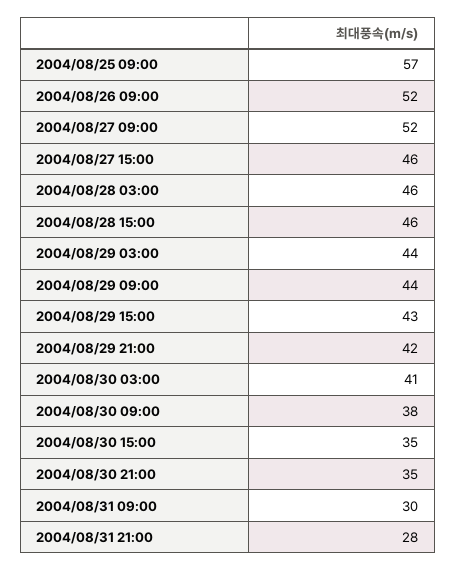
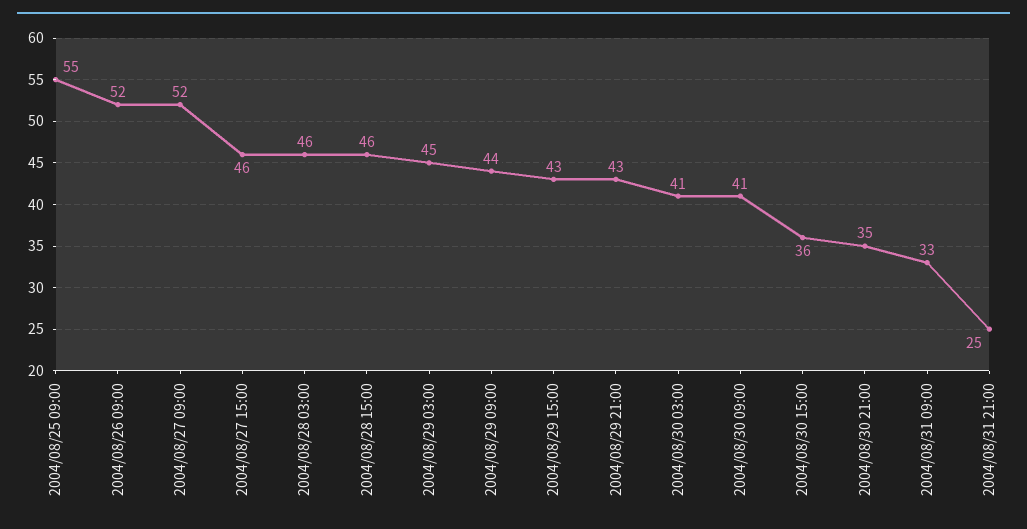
2004/08/25 09:00: 57 -> 55
2004/08/29 03:00: 44 -> 45
2004/08/29 21:00: 42 -> 43
2004/08/30 09:00: 38 -> 41
2004/08/30 15:00: 35 -> 36
2004/08/31 09:00: 30 -> 33
2004/08/31 21:00: 28 -> 25

